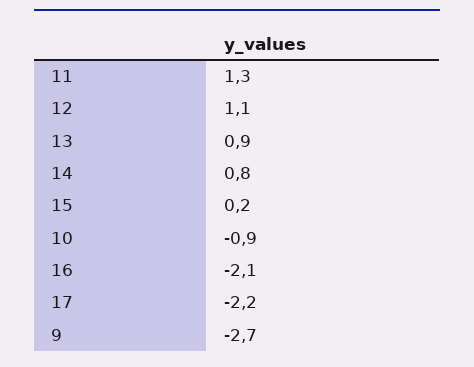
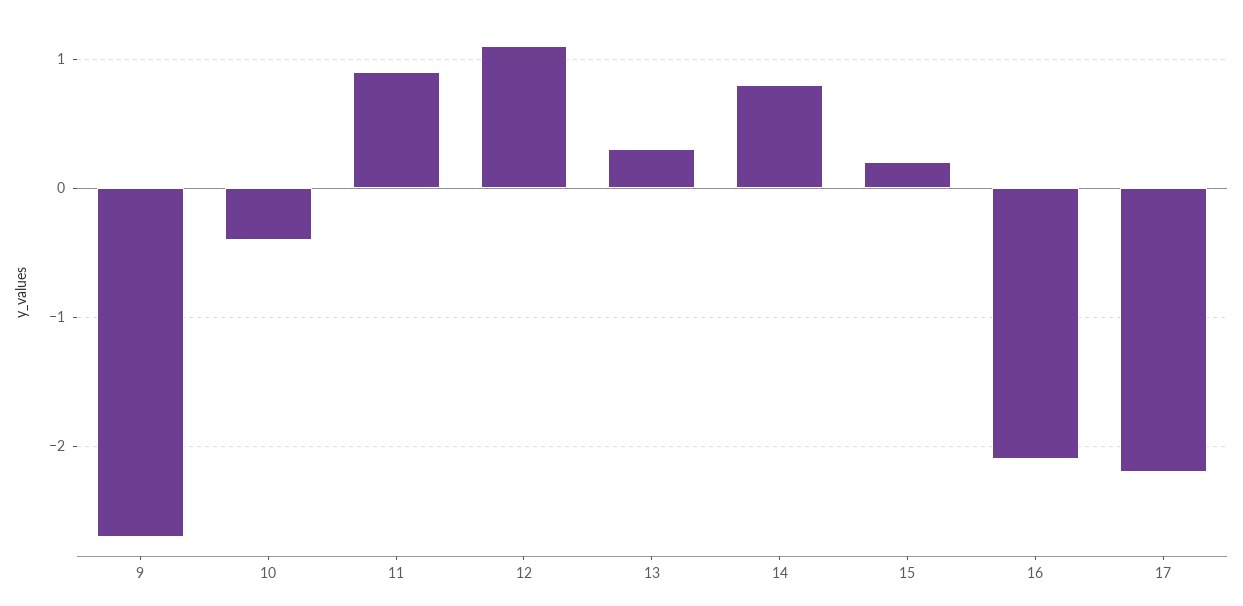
11: 1.3 -> 0.9
13: 0.9 -> 0.3
10: -0.9 -> -0.4

